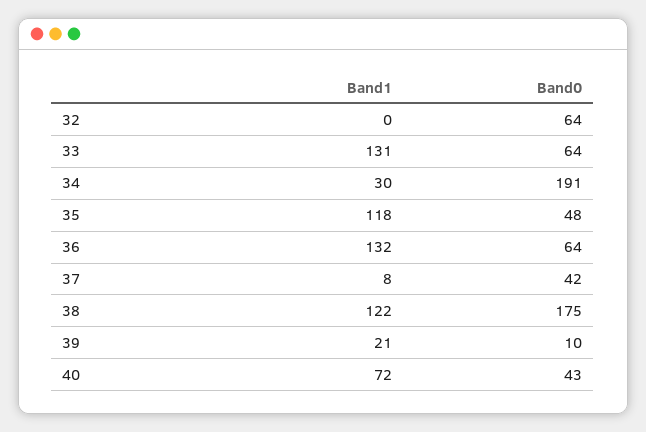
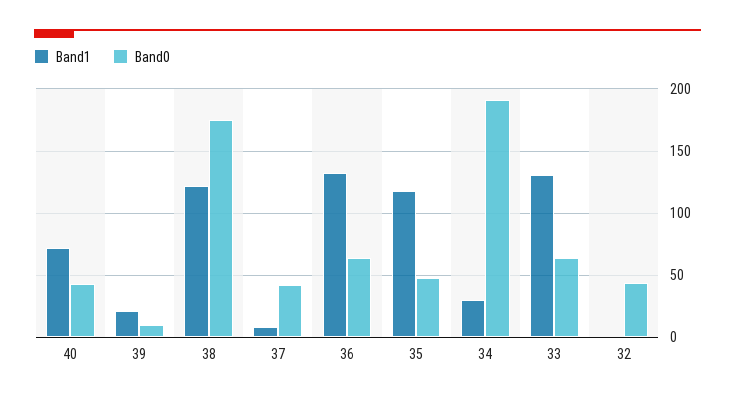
Band0, 32: 64 -> 45

